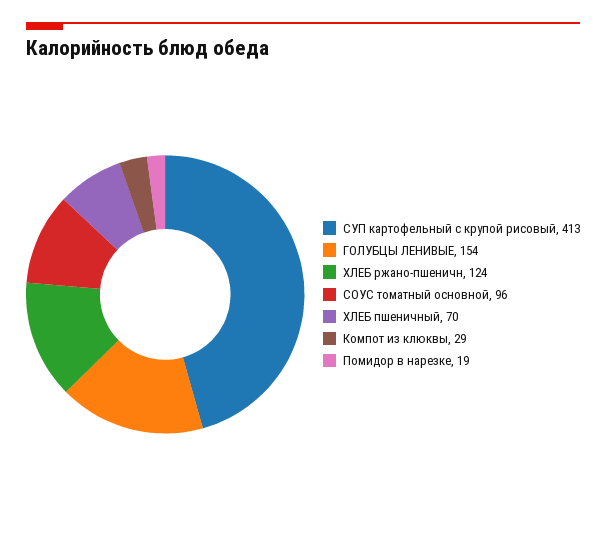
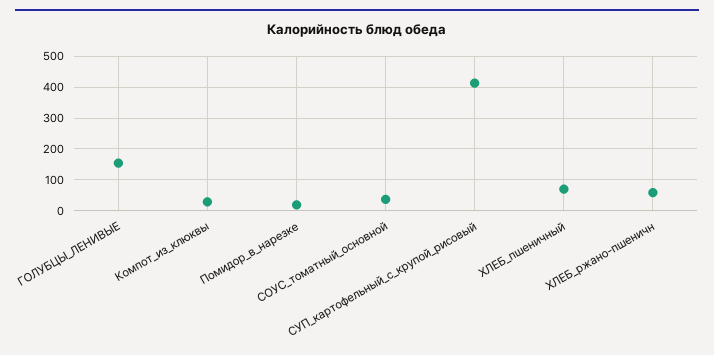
ХЛЕБ ржано-пшеничн: 124 -> 60
СОУС томатный основной: 96 -> 40

